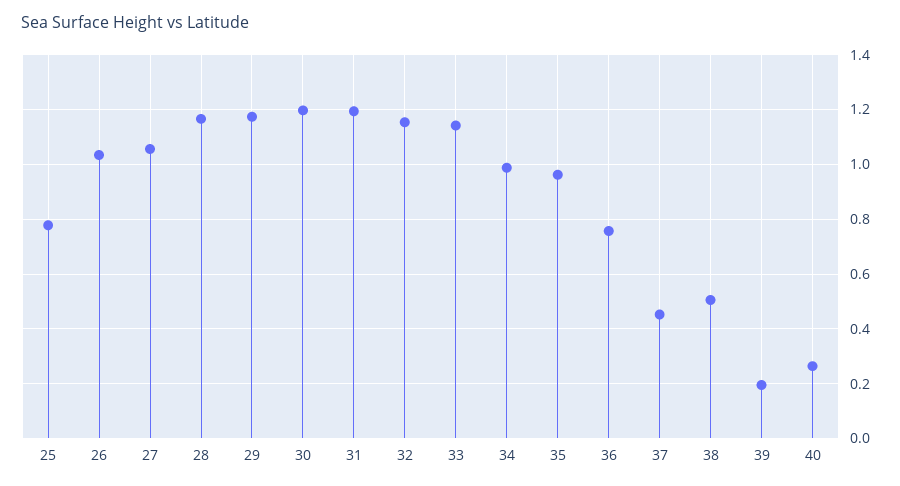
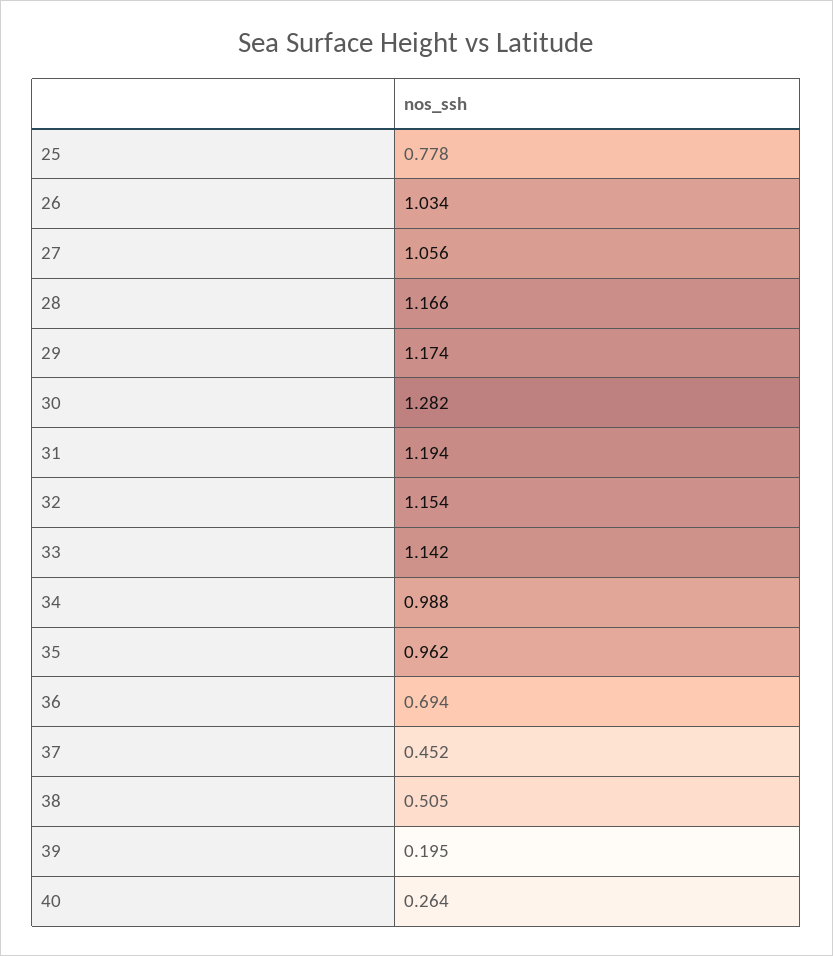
30: 1.2 -> 1.282
36: 0.75 -> 0.694

